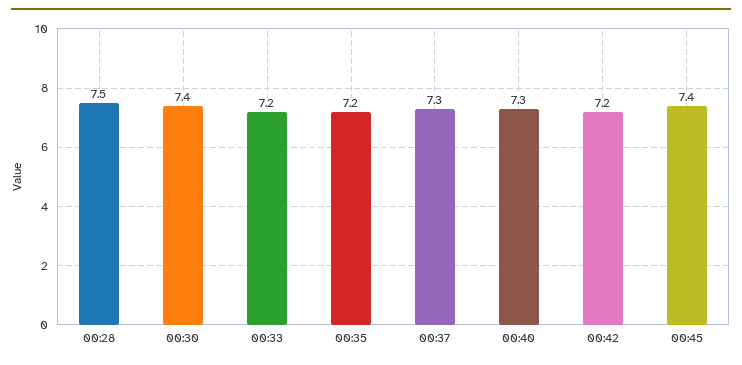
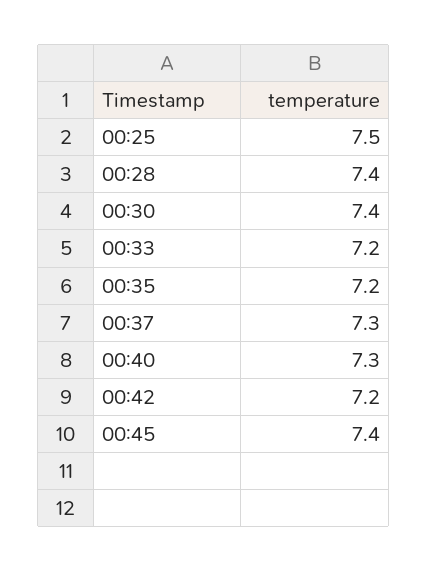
00:28: 7.5 -> 7.4
00:25: none -> 7.5

